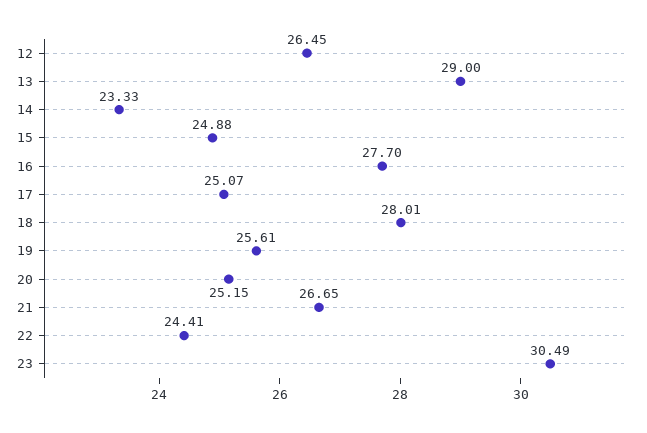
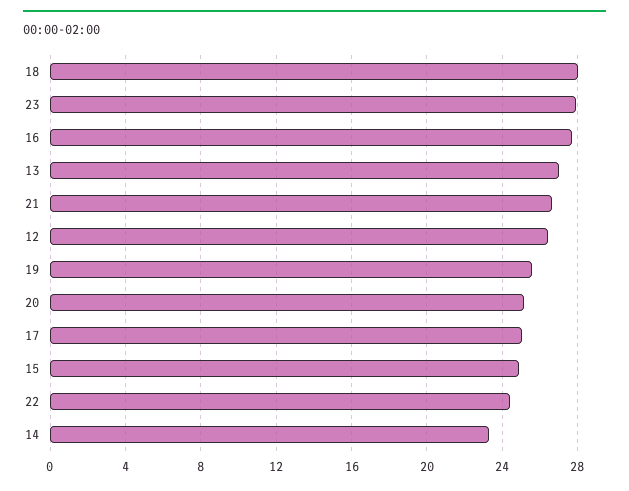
13: 29 -> 27
23: 30.49 -> 28

